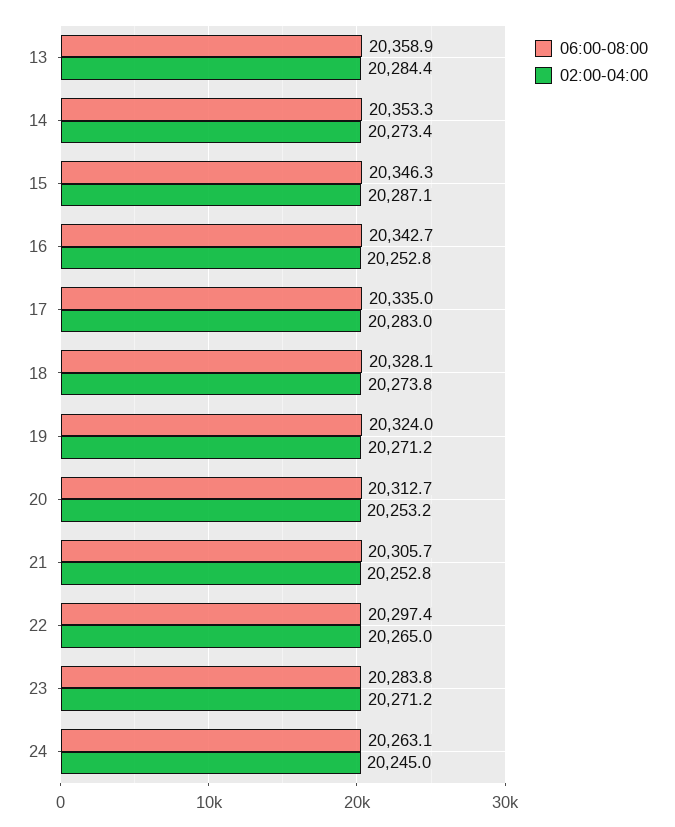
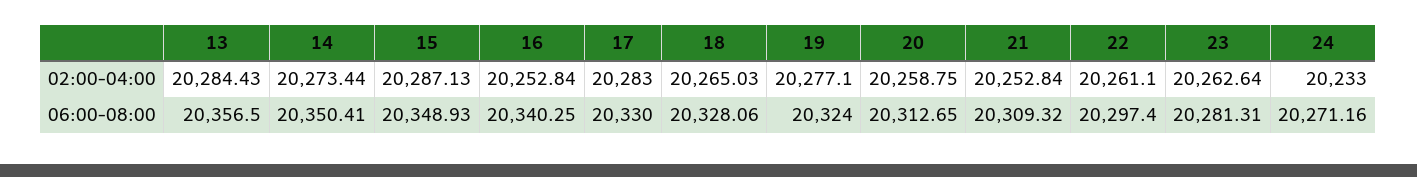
06:00-08:00, 13: 20358.9 -> 20356.5
06:00-08:00, 14: 20353.3 -> 20350.41
06:00-08:00, 15: 20346.3 -> 20348.93
06:00-08:00, 16: 20342.7 -> 20340.25
06:00-08:00, 17: 20335 -> 20330
02:00-04:00, 18: 20273.8 -> 20265.03
02:00-04:00, 19: 20271.2 -> 20277.1
02:00-04:00, 20: 20253.2 -> 20258.75
06:00-08:00, 21: 20305.7 -> 20309.32
02:00-04:00, 22: 20265 -> 20261.1
06:00-08:00, 23: 20283.8 -> 20281.31
02:00-04:00, 23: 20271.2 -> 20262.64
06:00-08:00, 24: 20263.1 -> 20271.16
02:00-04:00, 24: 20245 -> 20233

